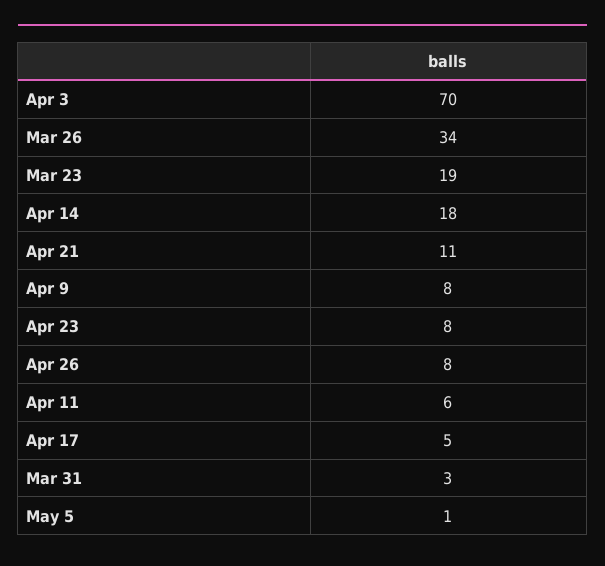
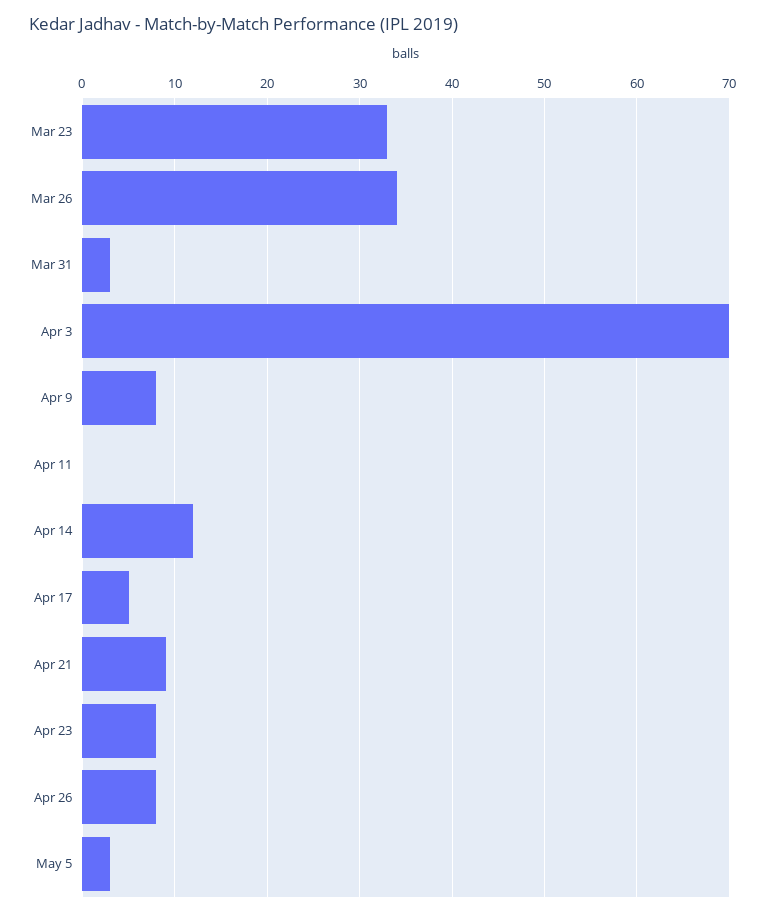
Mar 23: 19 -> 33
Apr 14: 18 -> 12
Apr 21: 11 -> 9
Apr 11: 6 -> 0
May 5: 1 -> 3

